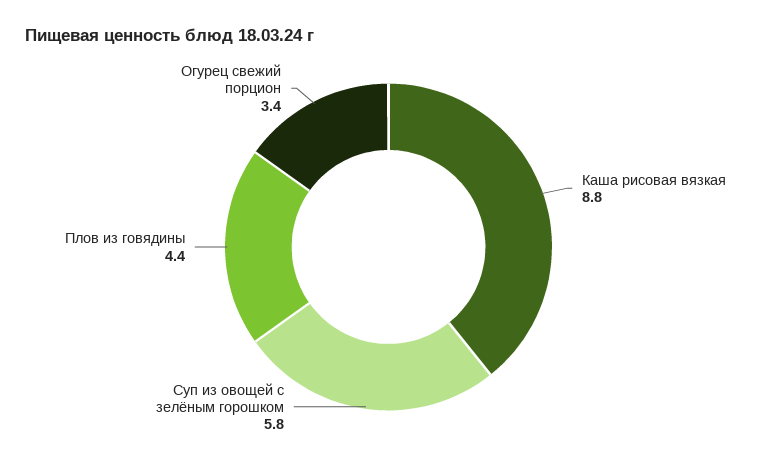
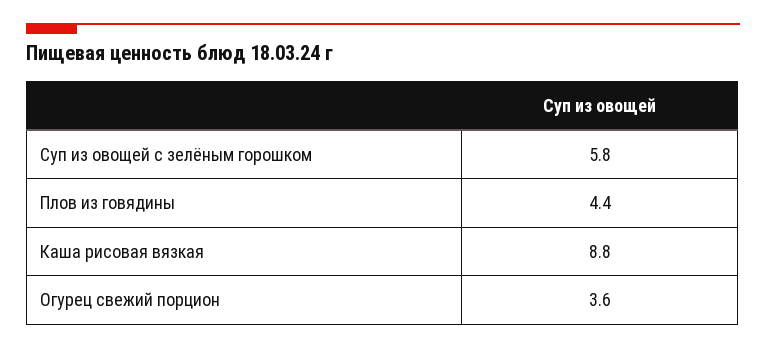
Огурец свежий порцион: 3.4 -> 3.6

